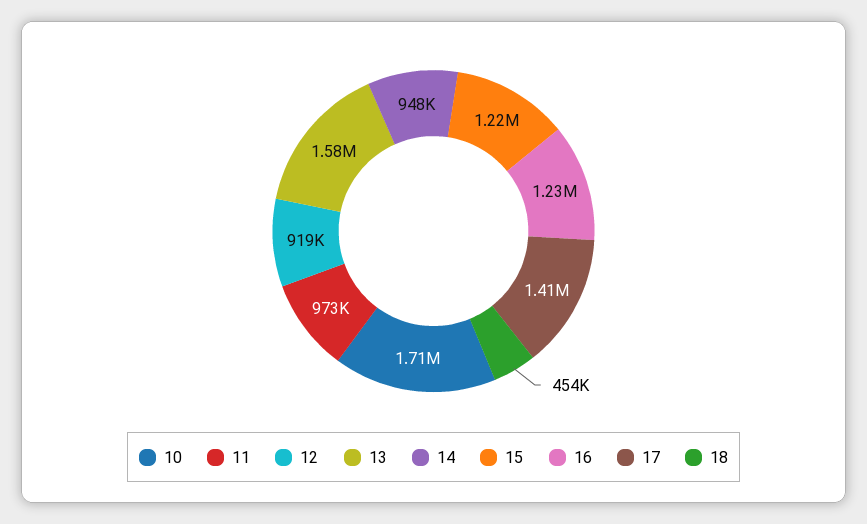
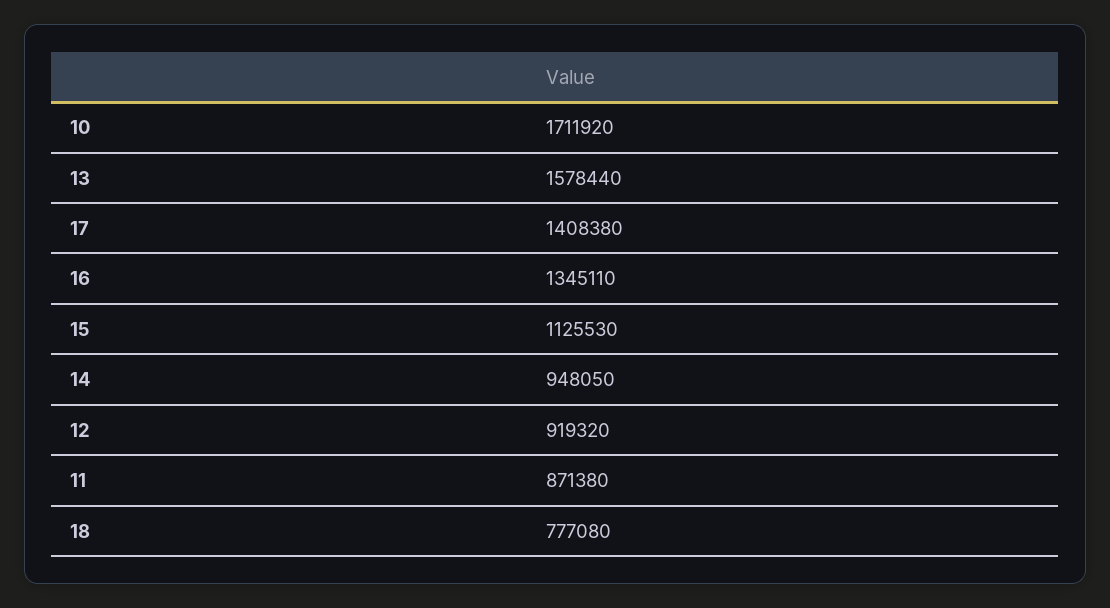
11: 973000 -> 871380
15: 1220000 -> 1125530
16: 1230000 -> 1345110
18: 454000 -> 777080

